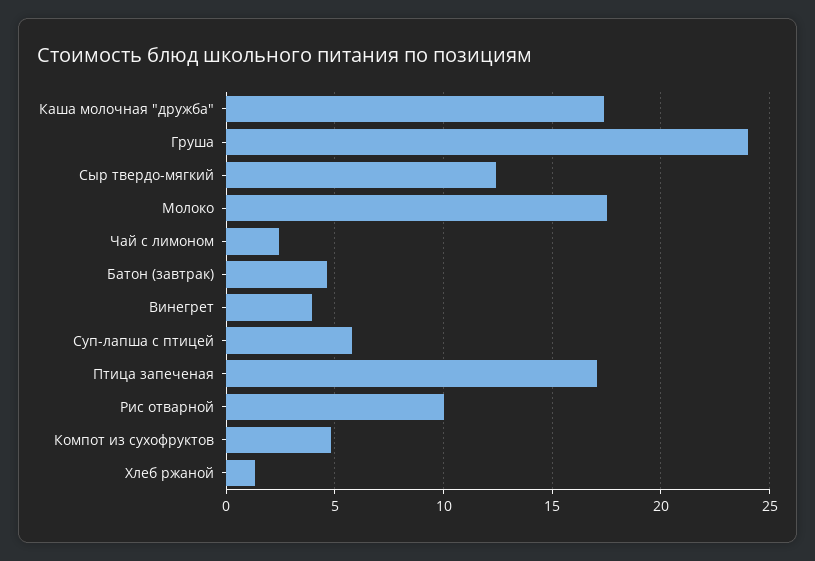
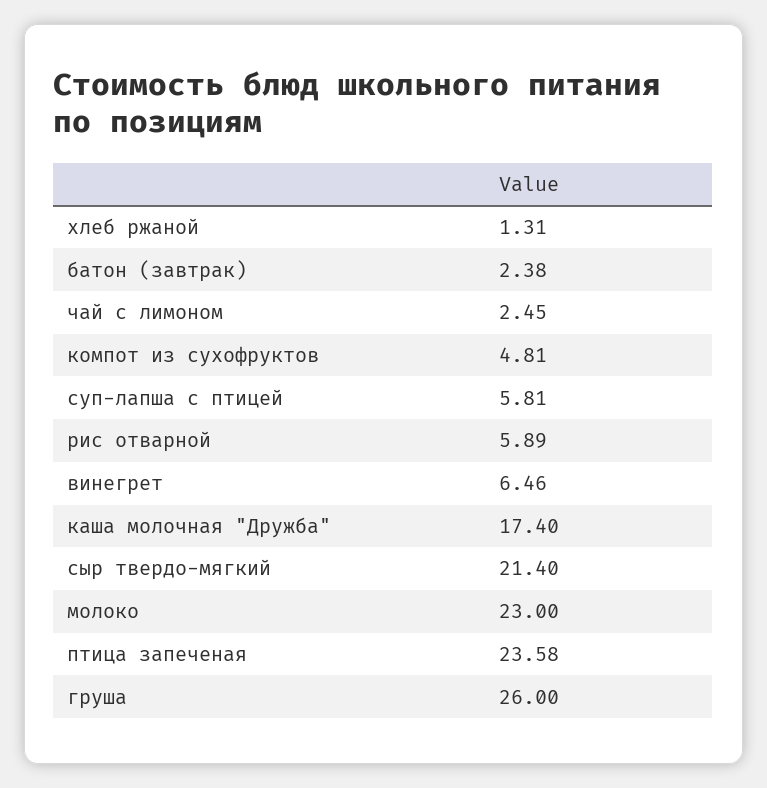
Груша: 24 -> 26
Сыр твердо-мягкий: 12.5 -> 21.4
Молоко: 17.5 -> 23
Батон (завтрак): 4.5 -> 2.38
Винегрет: 4 -> 6.46
Птица запеченая: 17 -> 23.58
Рис отварной: 10 -> 5.89

